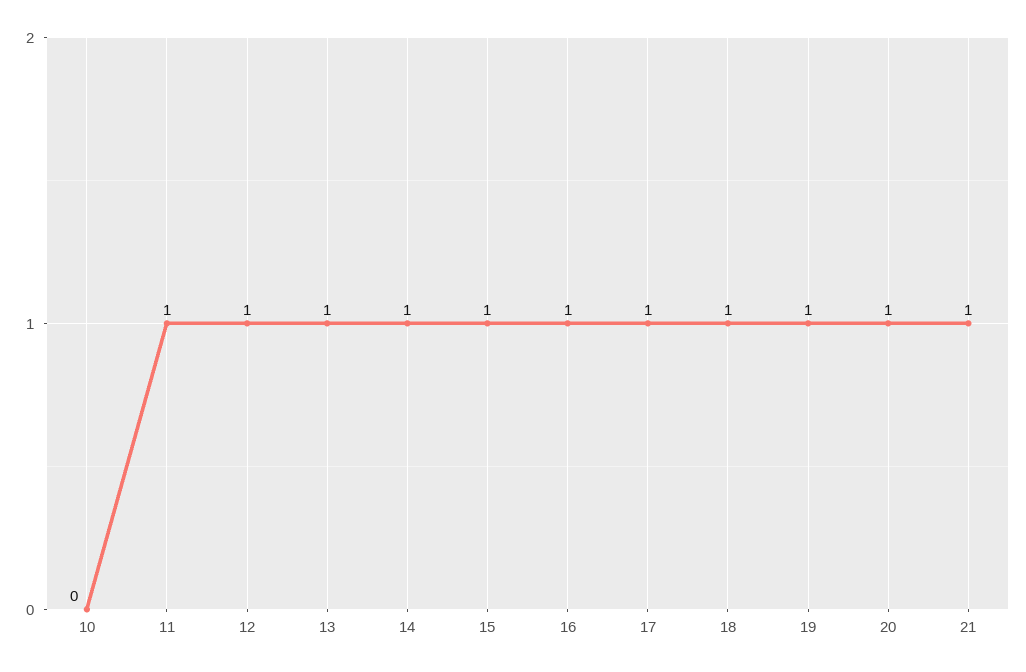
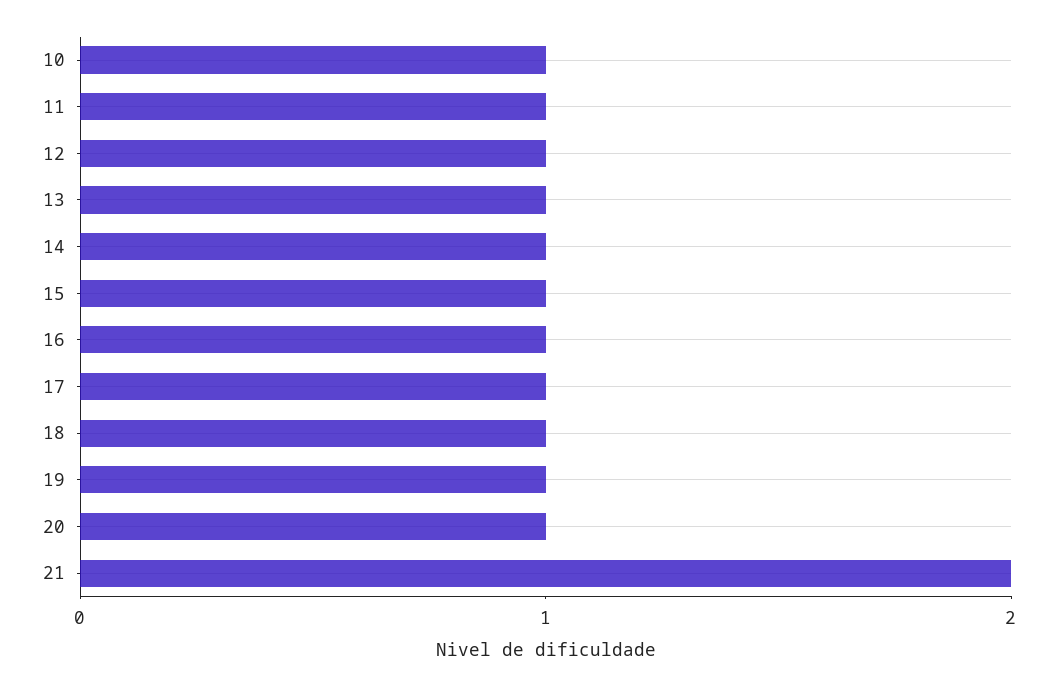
10: 0 -> 1
21: 1 -> 2

